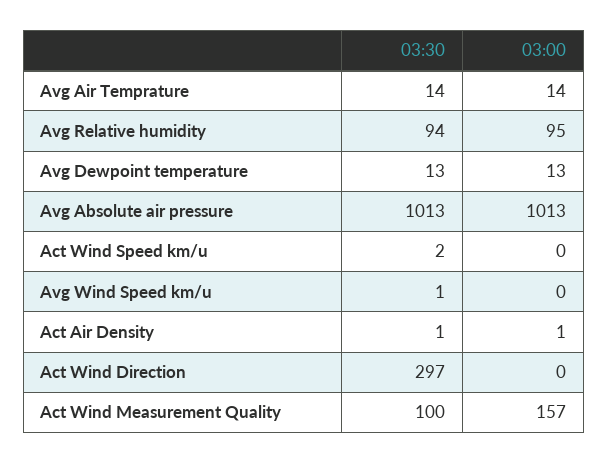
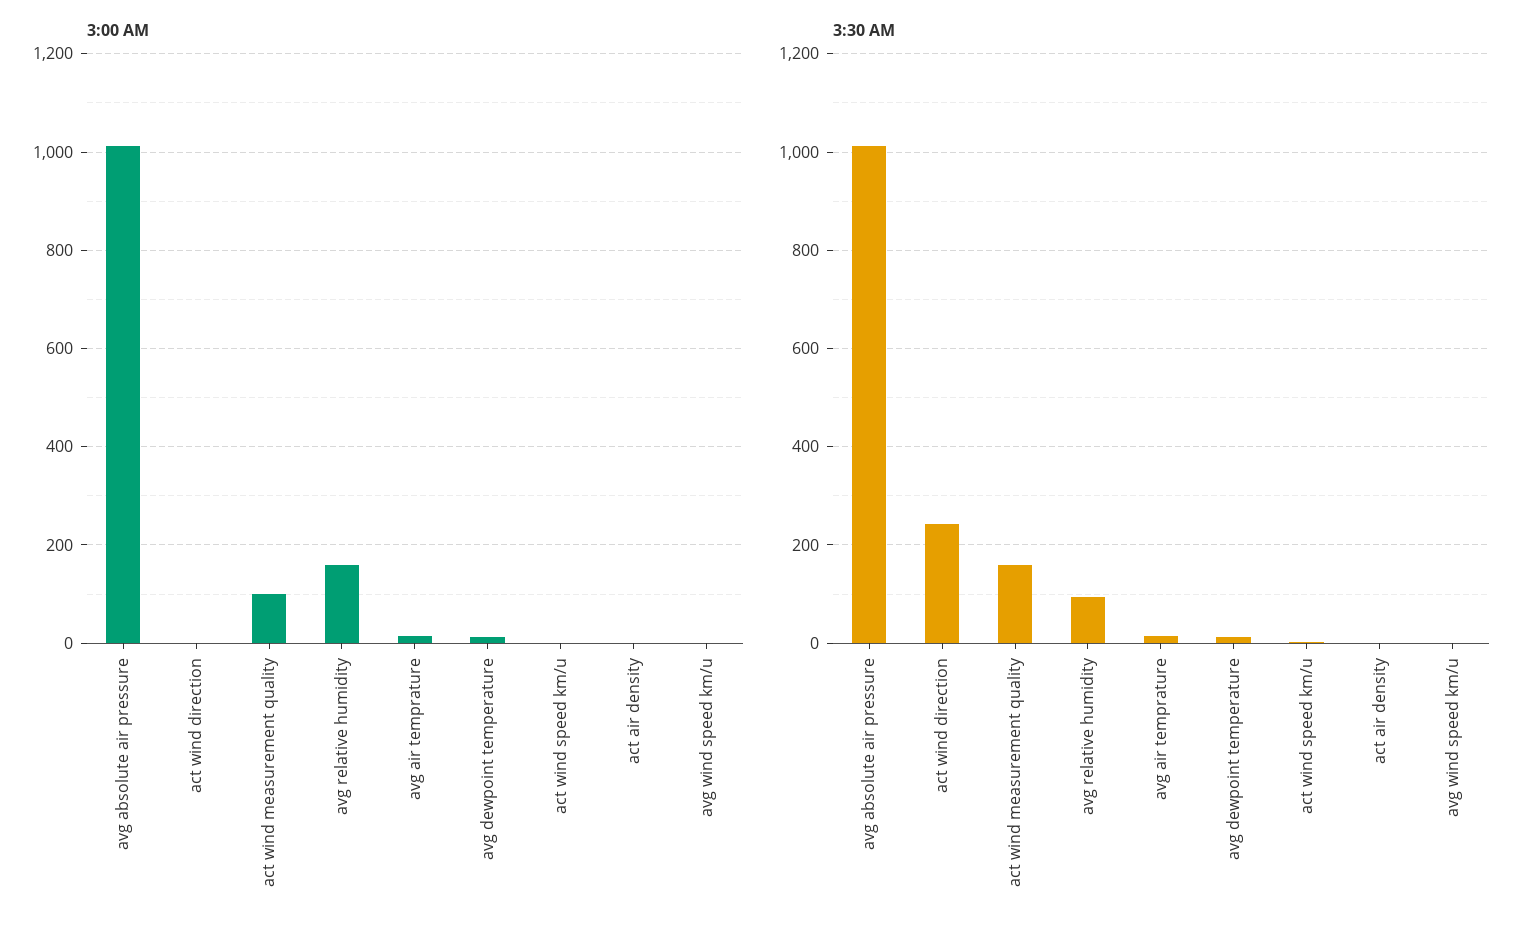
03:00, Avg Relative humidity: 95 -> 160
03:30, Act Wind Direction: 297 -> 240
03:30, Act Wind Measurement Quality: 100 -> 160
03:00, Act Wind Measurement Quality: 157 -> 100

